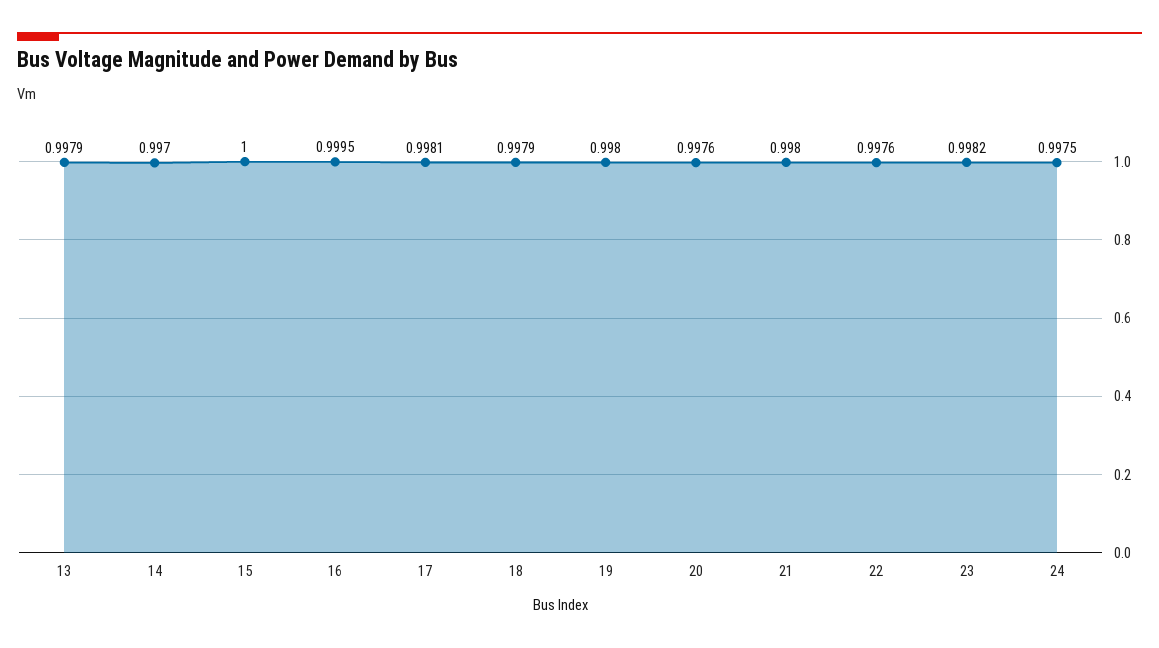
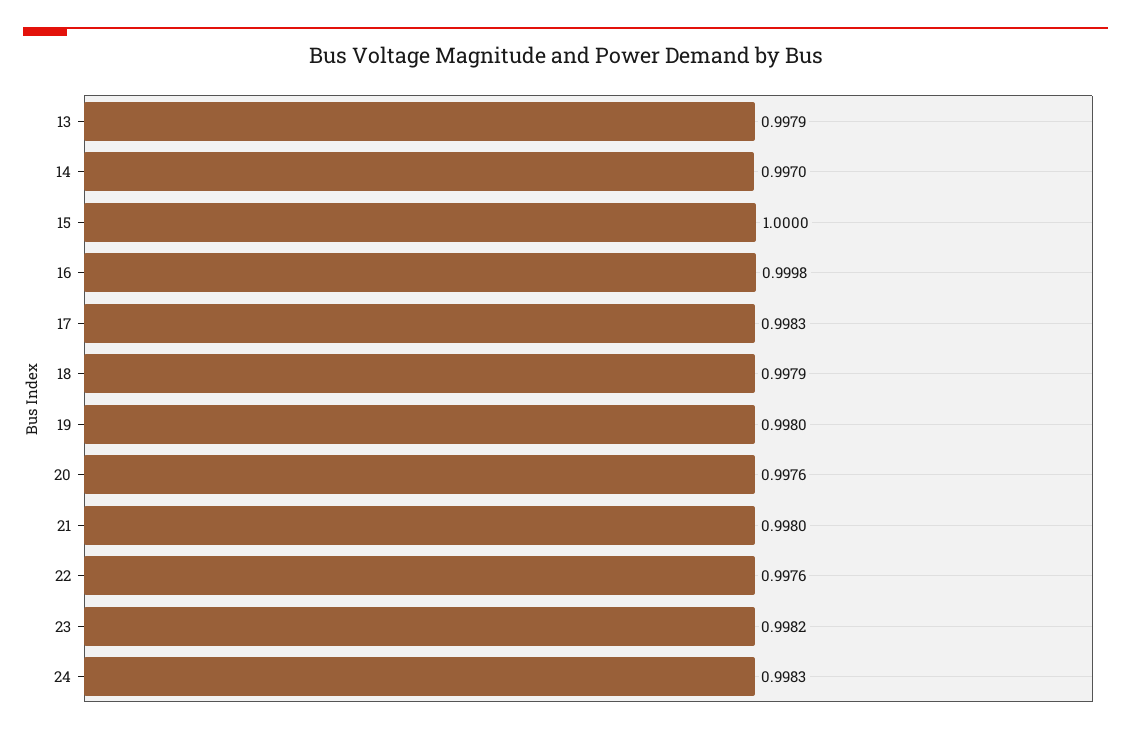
16: 0.9995 -> 0.9998
17: 0.9981 -> 0.9983
24: 0.9975 -> 0.9983

